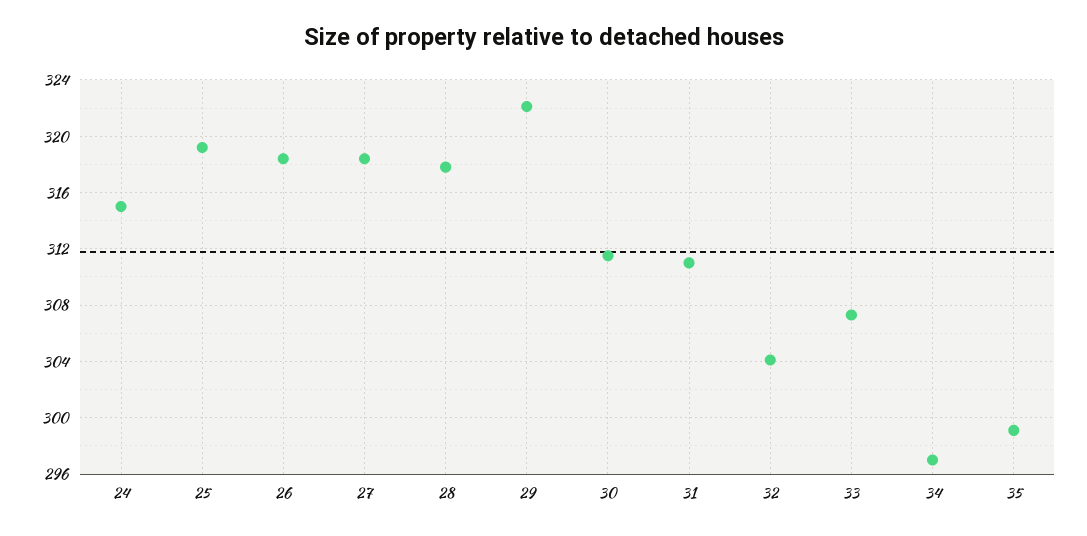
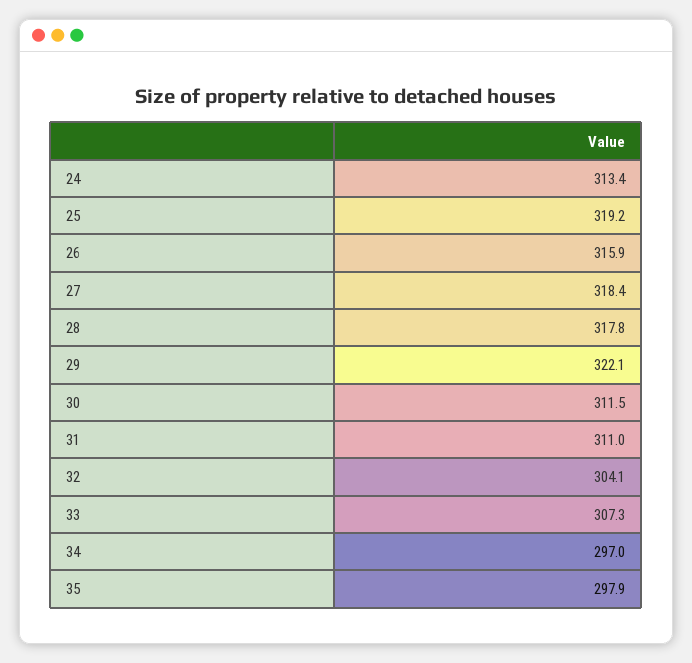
24: 315 -> 313.4
26: 318.5 -> 315.9
35: 299 -> 297.9

